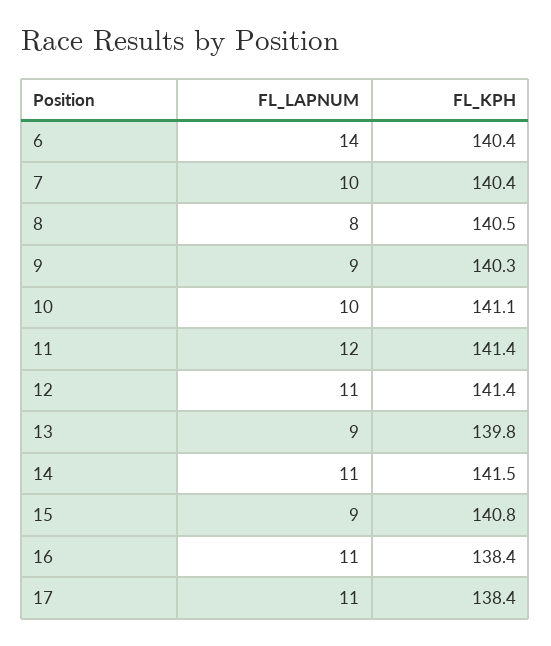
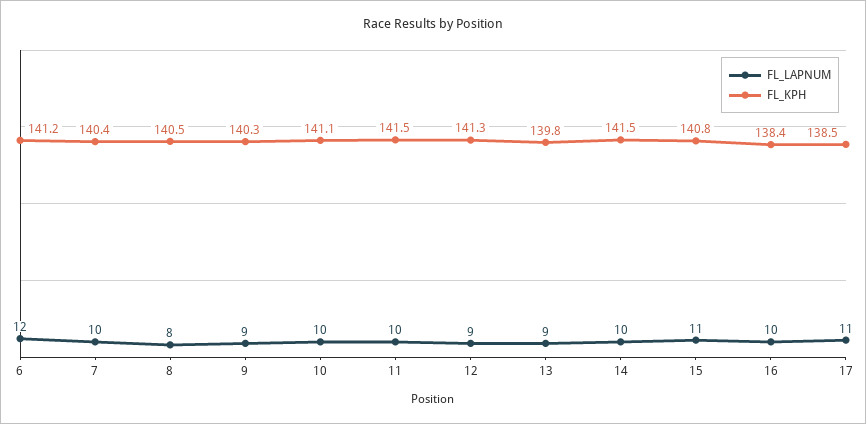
FL_LAPNUM, 6: 14 -> 12
FL_KPH, 6: 140.4 -> 141.2
FL_LAPNUM, 11: 12 -> 10
FL_KPH, 11: 141.4 -> 141.5
FL_LAPNUM, 12: 11 -> 9
FL_KPH, 12: 141.4 -> 141.3
FL_LAPNUM, 14: 11 -> 10
FL_LAPNUM, 15: 9 -> 11
FL_LAPNUM, 16: 11 -> 10
FL_KPH, 17: 138.4 -> 138.5

